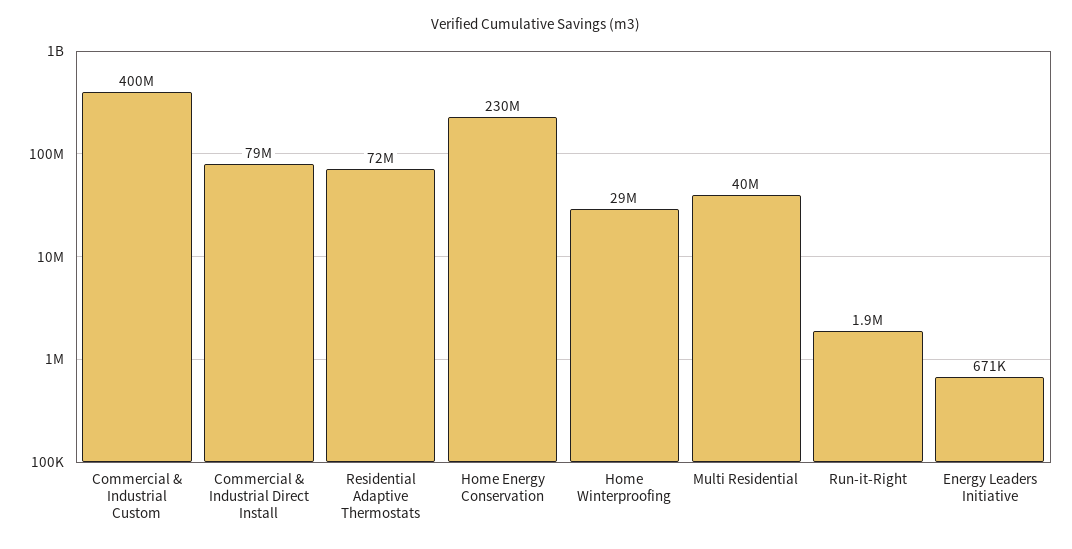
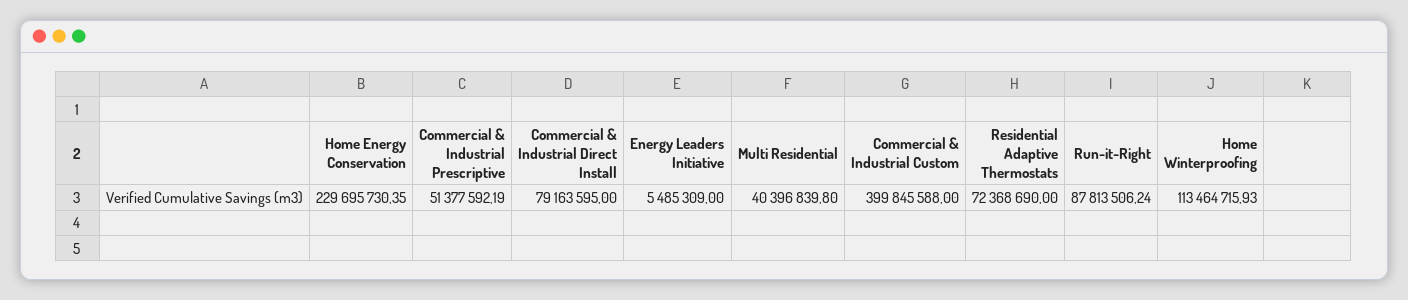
Home Winterproofing: 29000000 -> 113464715.93
Run-it-Right: 1900000 -> 87813506.24
Energy Leaders Initiative: 671000 -> 5485309
Commercial & Industrial Prescriptive: none -> 51377592.19

